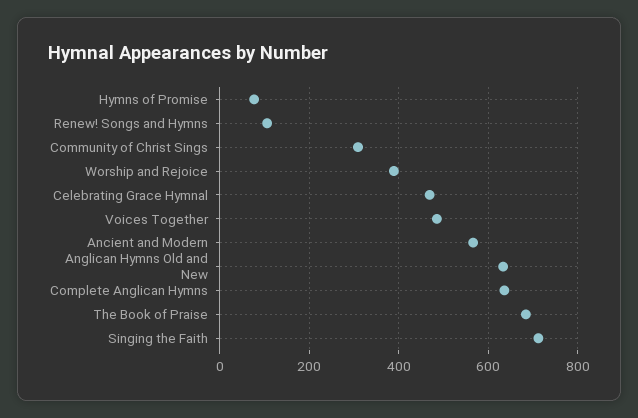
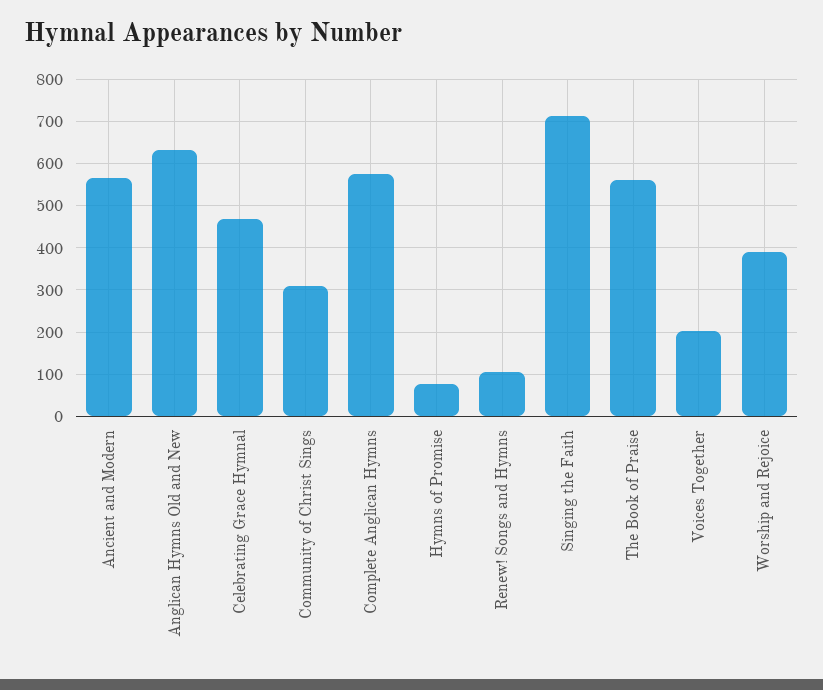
Voices Together: 480 -> 200
Complete Anglican Hymns: 640 -> 580
The Book of Praise: 680 -> 560

